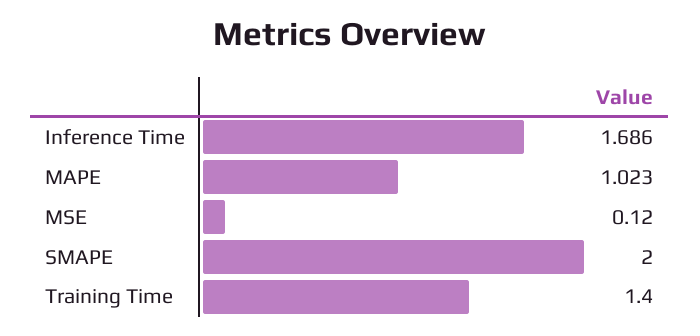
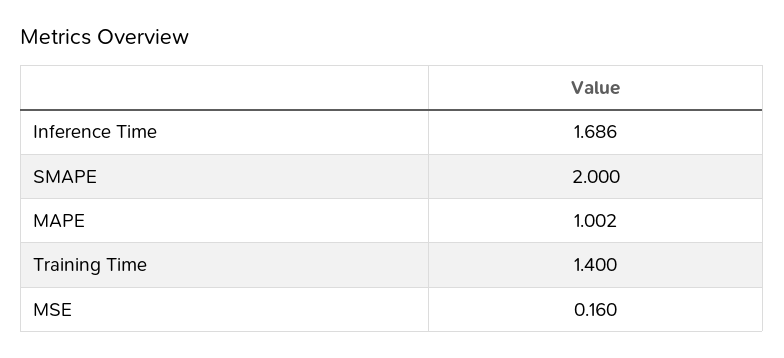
MAPE: 1.023 -> 1.002
MSE: 0.12 -> 0.16

